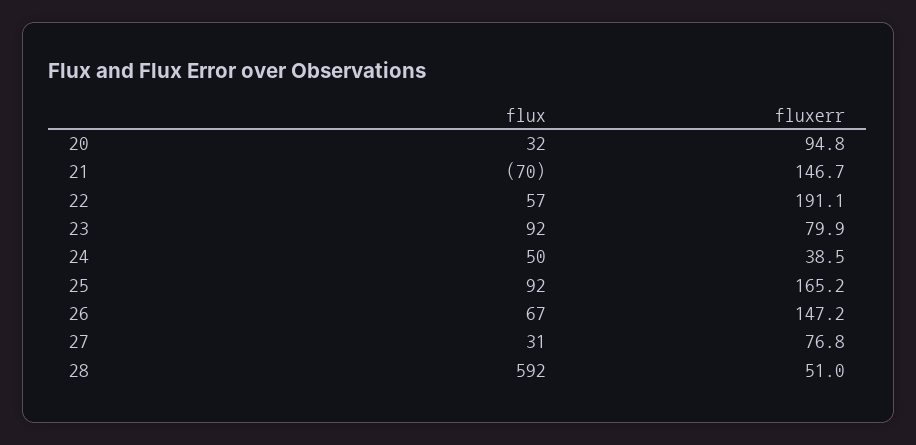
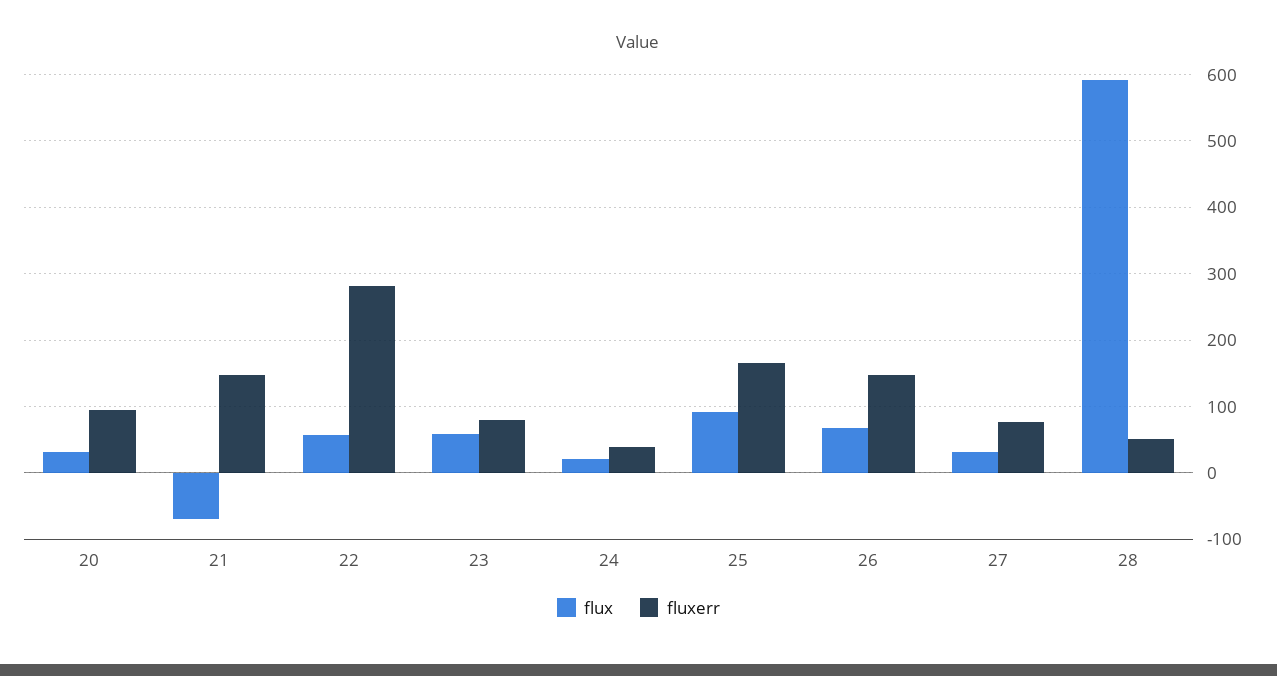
fluxerr, 22: 191.1 -> 280
flux, 23: 92 -> 60
flux, 24: 50 -> 20

